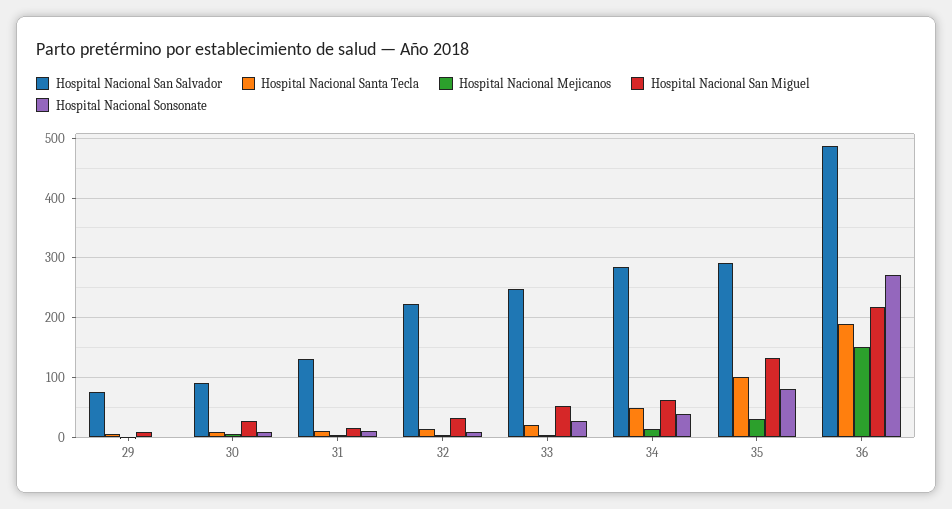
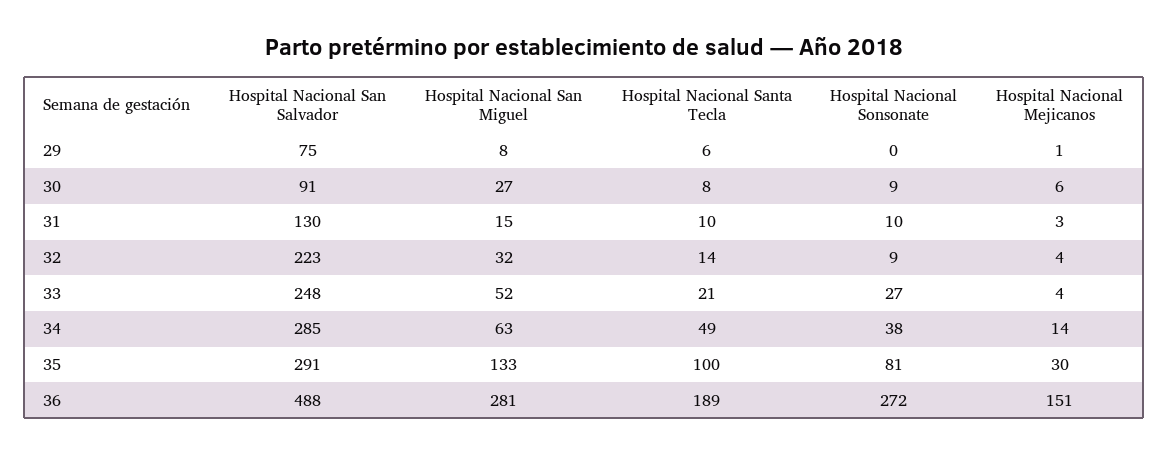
Hospital Nacional San Miguel, 36: 220 -> 281

